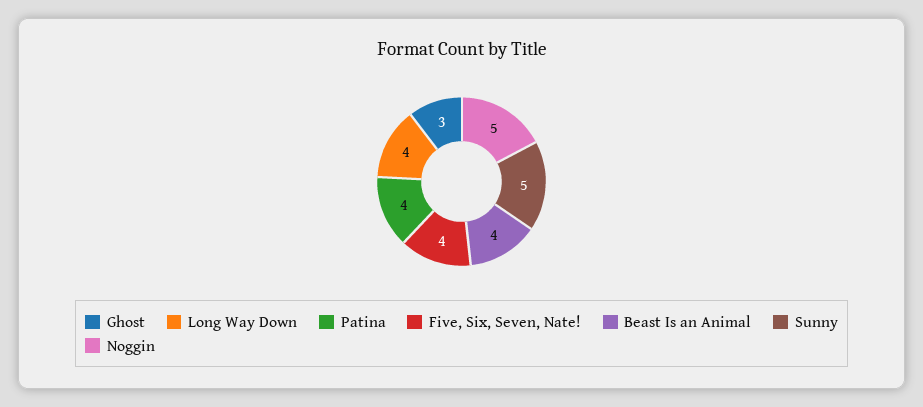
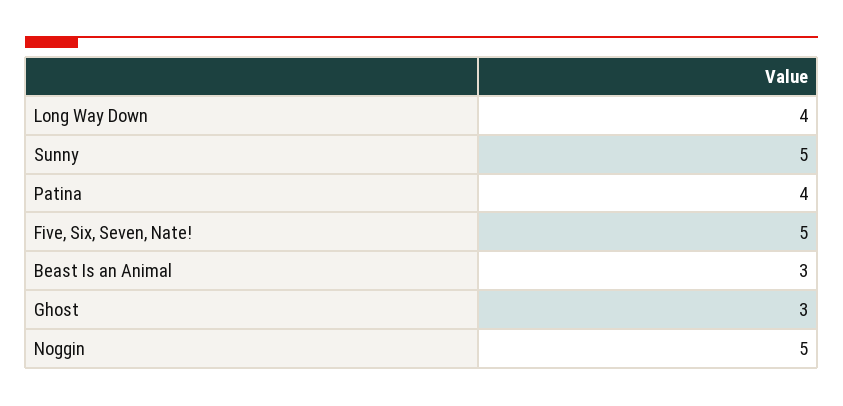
Five, Six, Seven, Nate!: 4 -> 5
Beast Is an Animal: 4 -> 3

